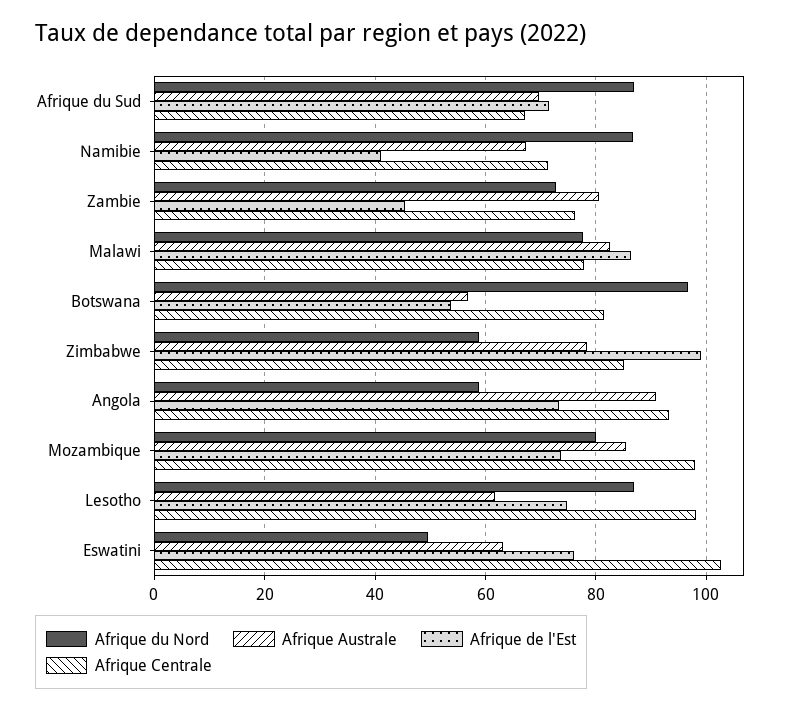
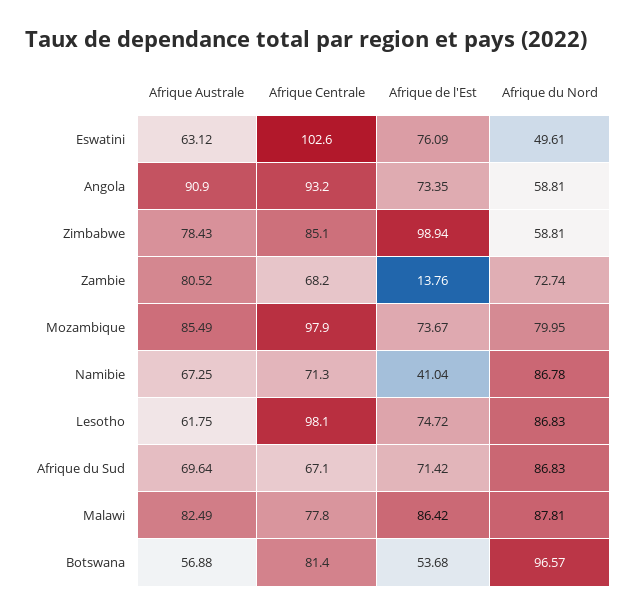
Afrique de l'Est, Zambie: 46 -> 13.76
Afrique Centrale, Zambie: 76 -> 68.2
Afrique du Nord, Malawi: 78 -> 87.81

